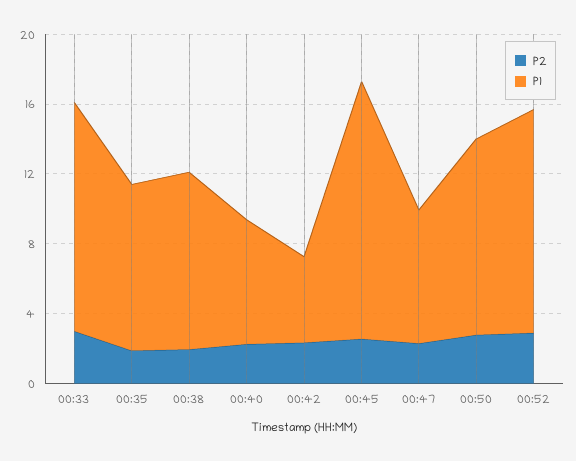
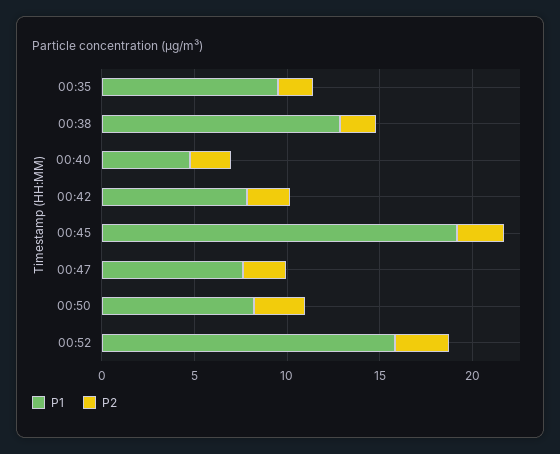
P2, 00:33: 3 -> none
P1, 00:33: 13 -> none
P1, 00:38: 10 -> 13
P1, 00:40: 7 -> 5
P1, 00:42: 5 -> 8
P1, 00:45: 15 -> 19
P1, 00:50: 11 -> 8
P1, 00:52: 13 -> 16

